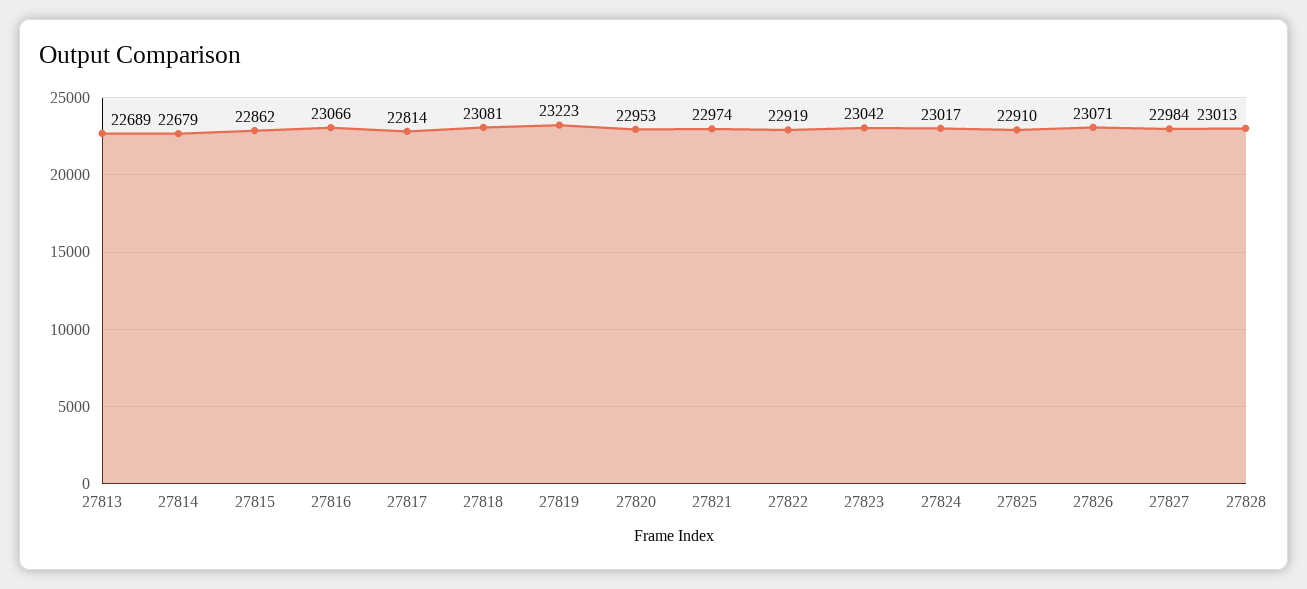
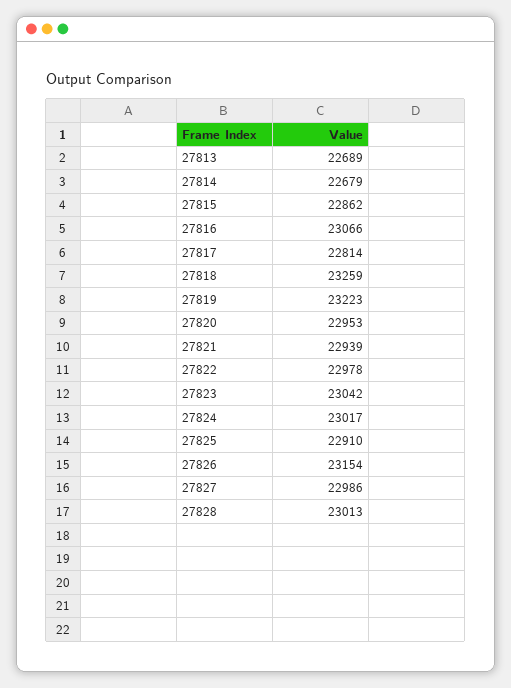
27818: 23081 -> 23259
27821: 22974 -> 22939
27822: 22919 -> 22978
27826: 23071 -> 23154
27827: 22984 -> 22986

